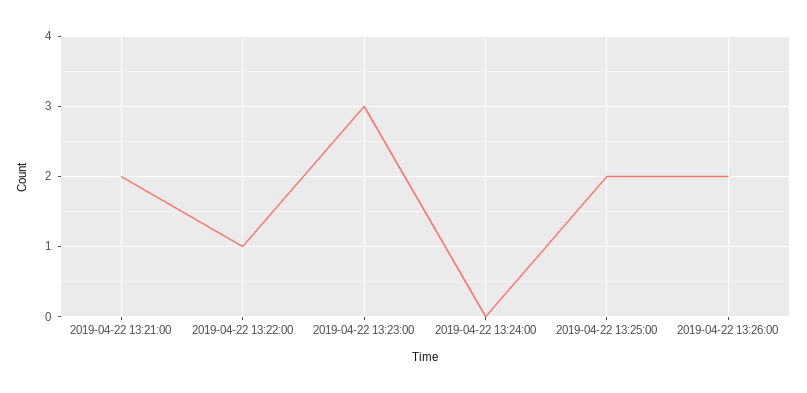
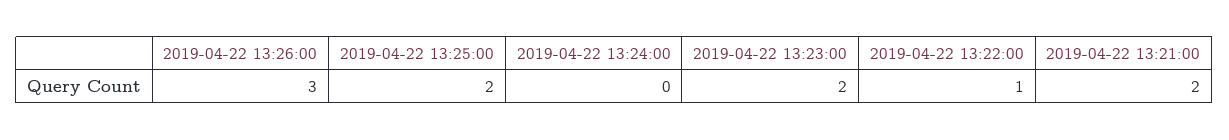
2019-04-22 13:23:00: 3 -> 2
2019-04-22 13:26:00: 2 -> 3

